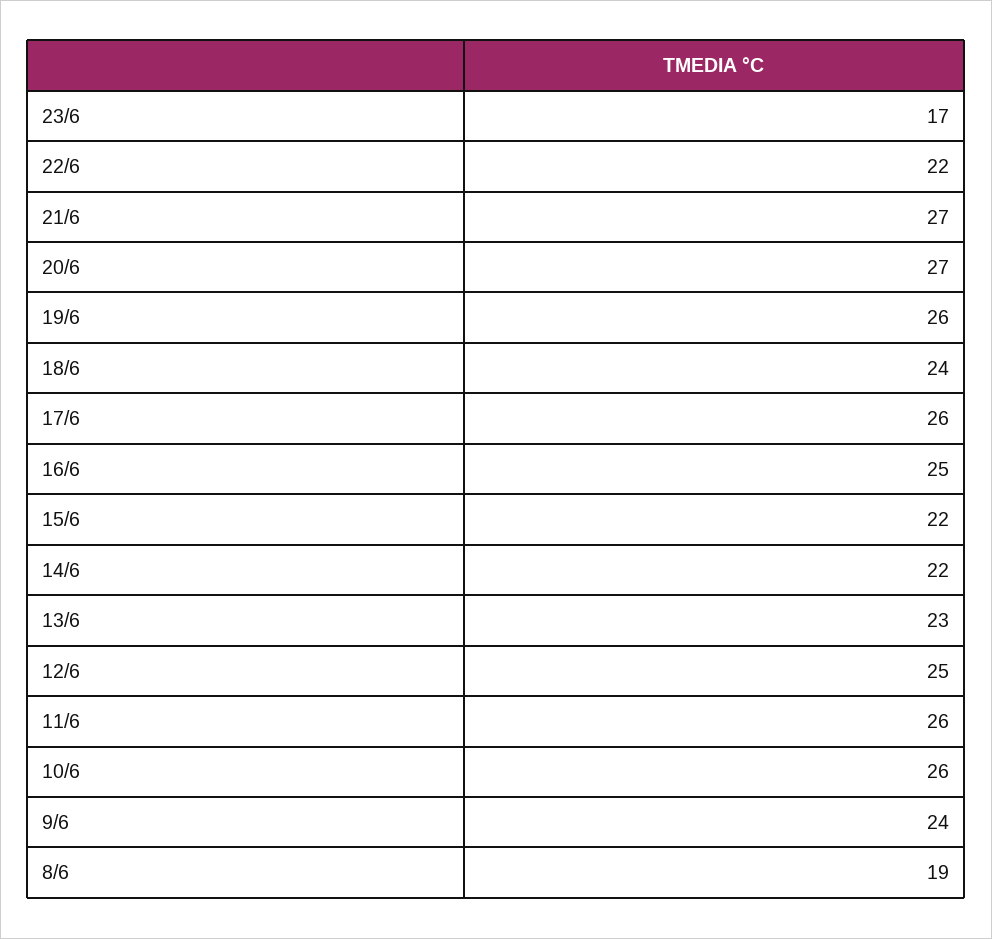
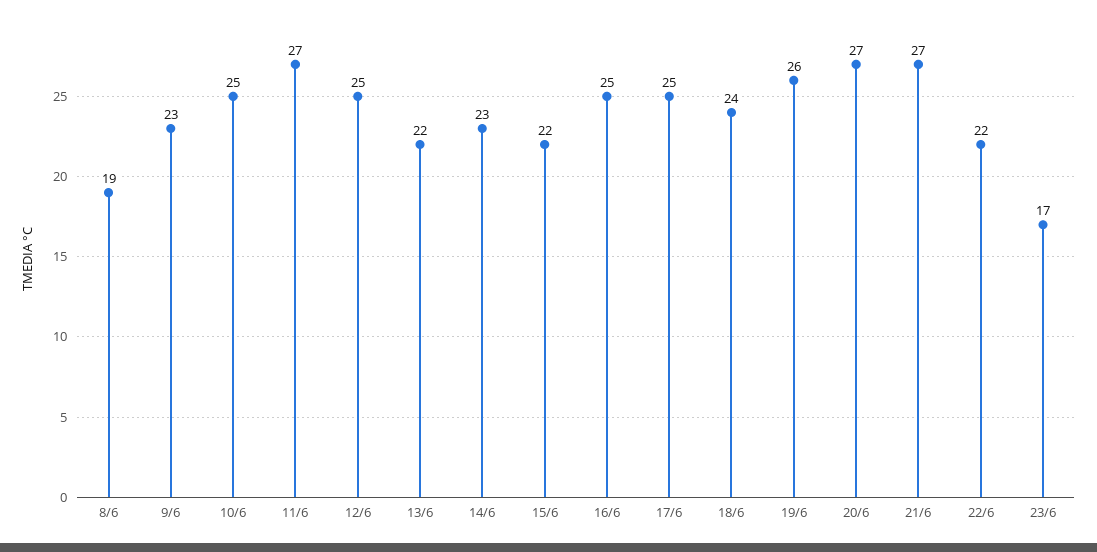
17/6: 26 -> 25
14/6: 22 -> 23
13/6: 23 -> 22
11/6: 26 -> 27
10/6: 26 -> 25
9/6: 24 -> 23

